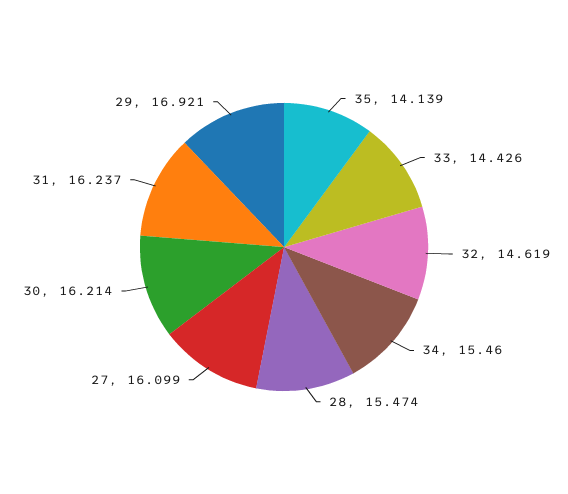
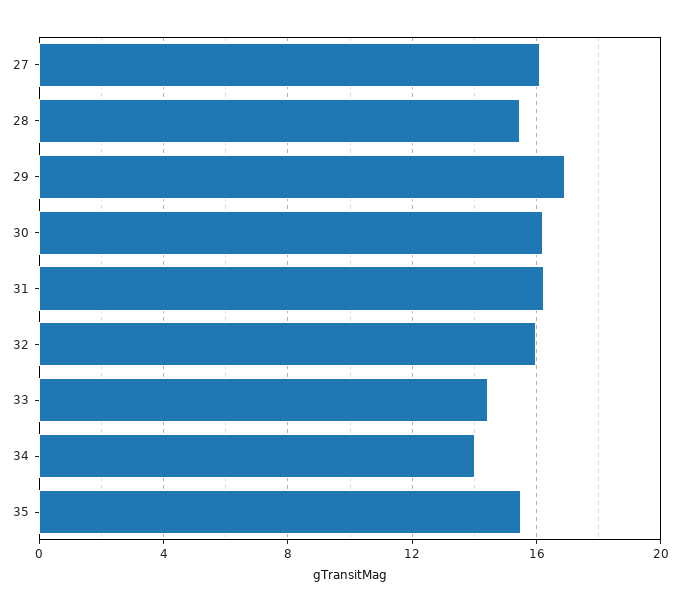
35: 14.139 -> 15.5
32: 14.619 -> 16
34: 15.46 -> 14

